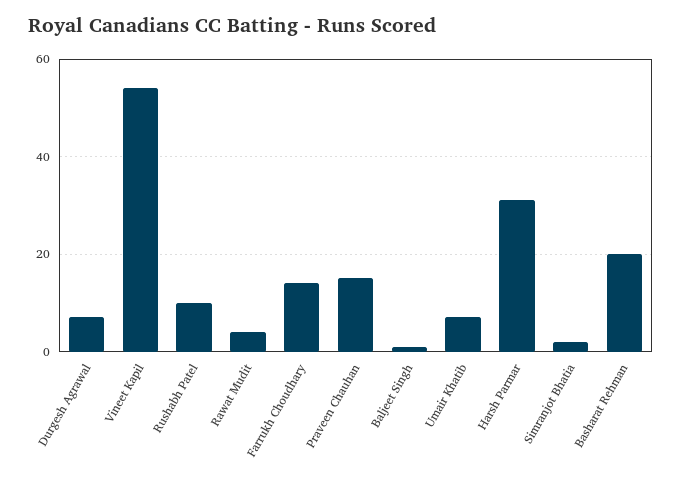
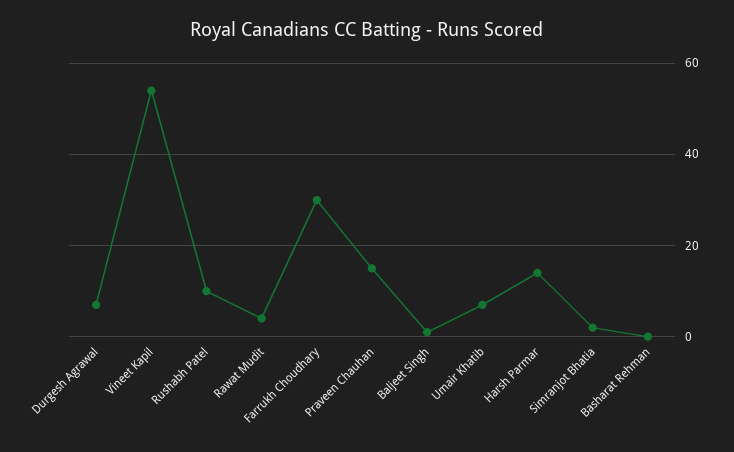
Farrukh Choudhary: 15 -> 30
Harsh Parmar: 30 -> 15
Basharat Rehman: 20 -> 0

